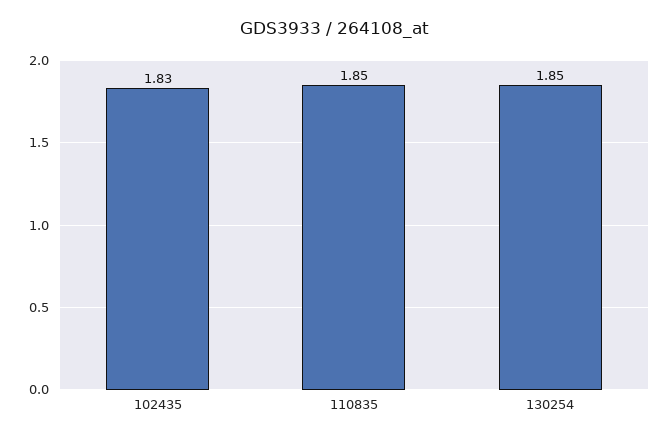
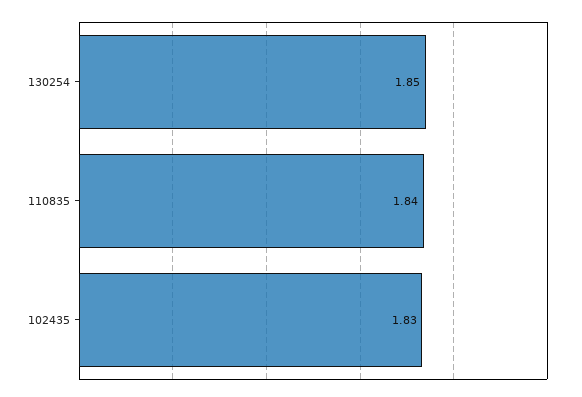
110835: 1.85 -> 1.84

